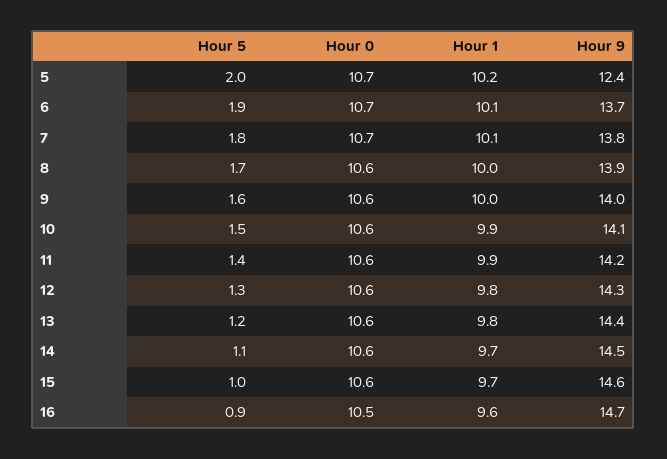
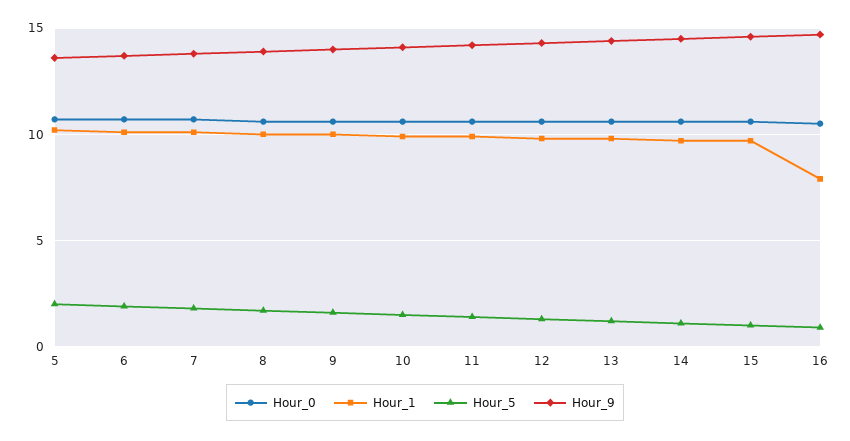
Hour 9, 5: 12.4 -> 13.5
Hour 1, 16: 9.6 -> 8

